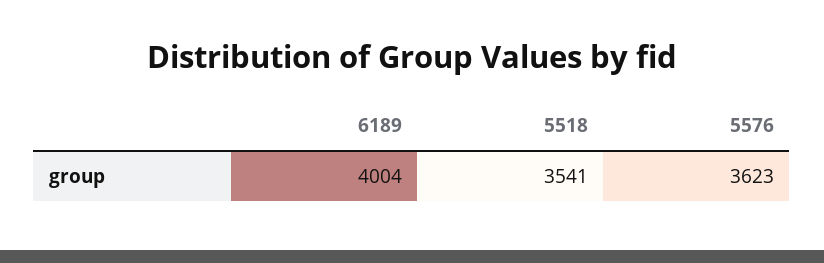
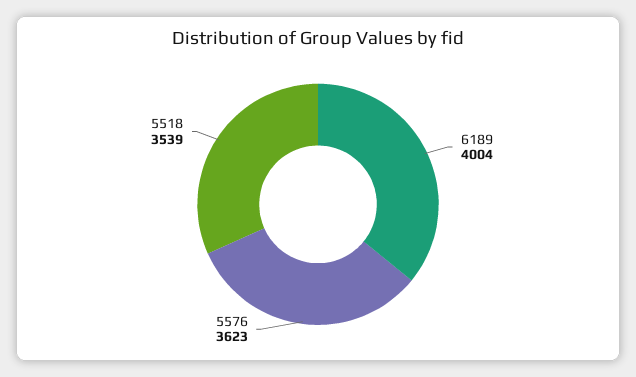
5518: 3541 -> 3539

